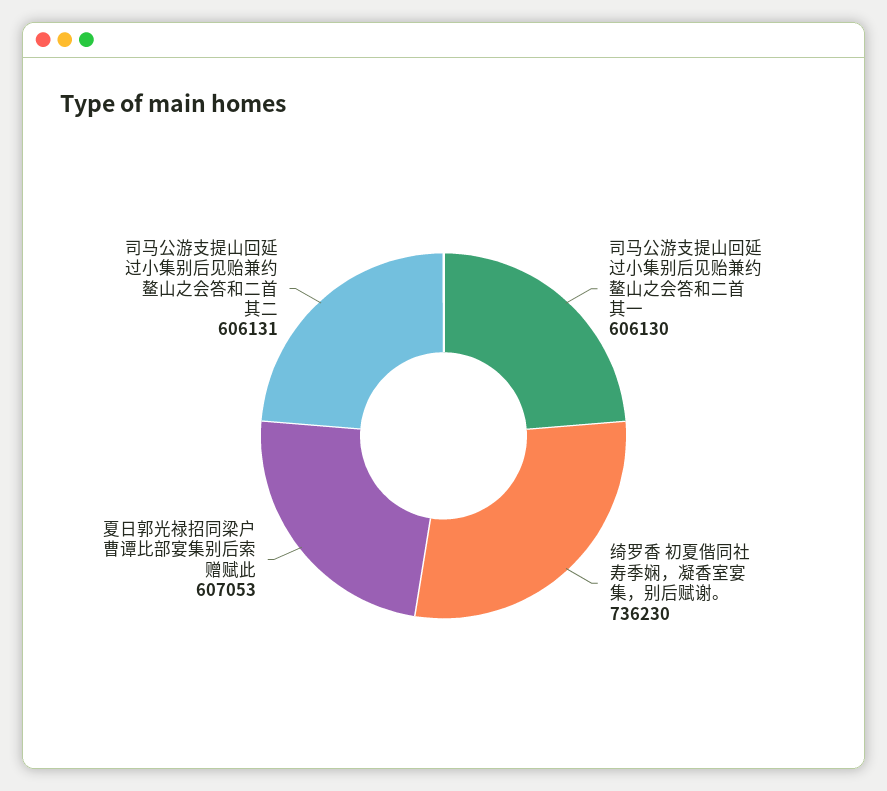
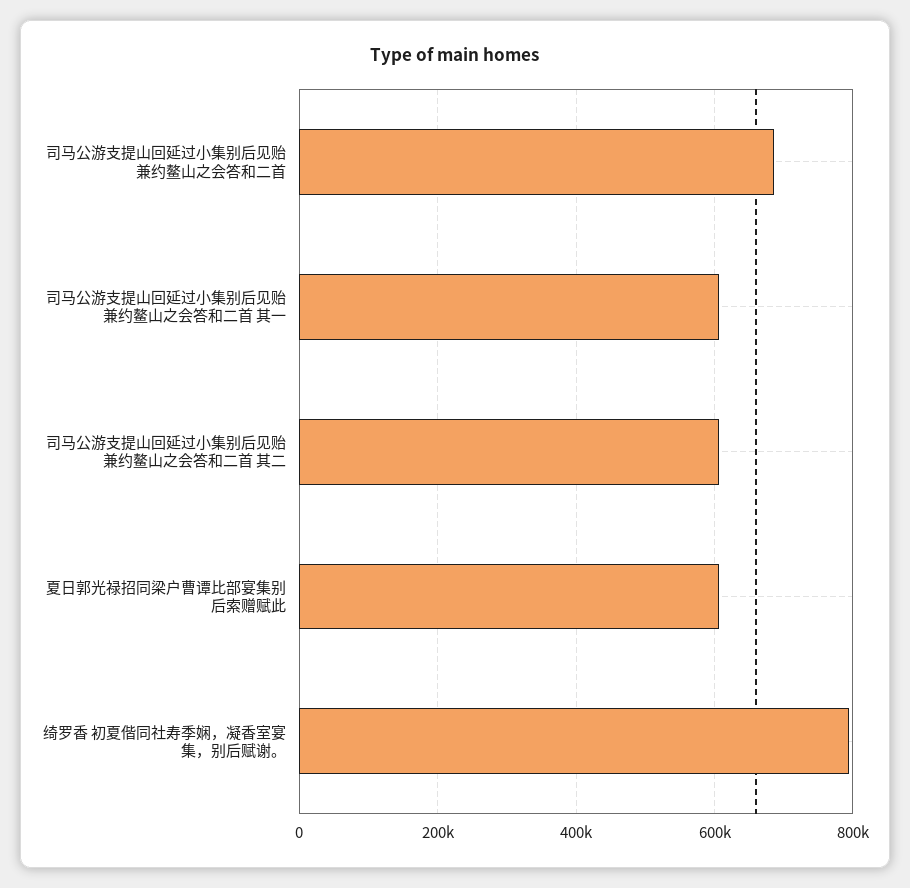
绮罗香 初夏偕同社寿季娴，凝香室宴集，别后赋谢。: 736230 -> 800000
司马公游支提山回延过小集别后见贻兼约鳌山之会答和二首: none -> 680000

